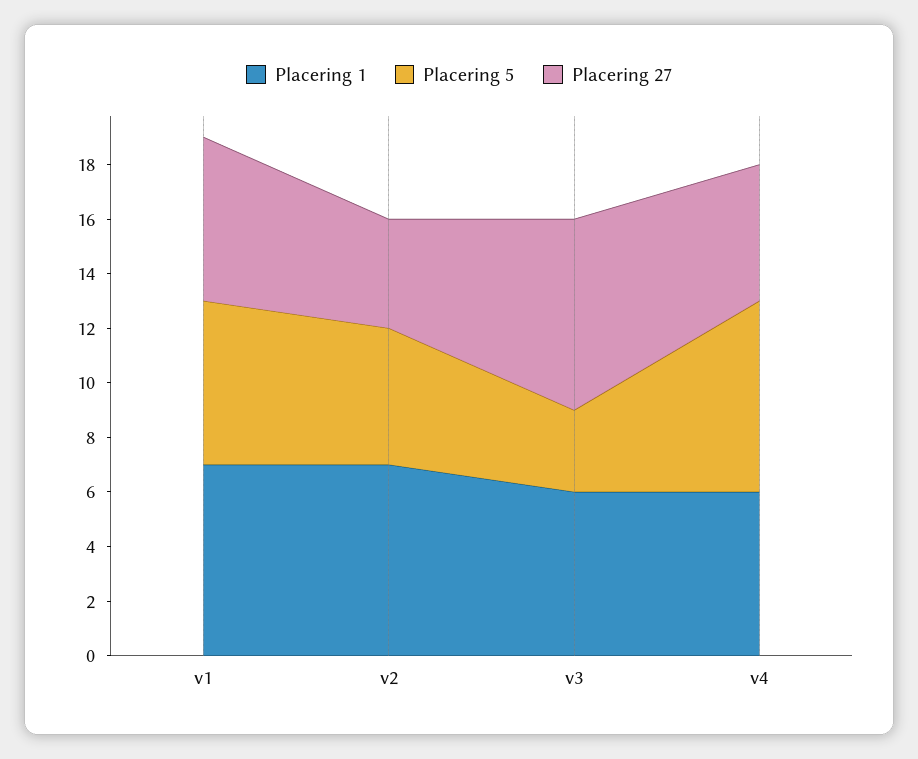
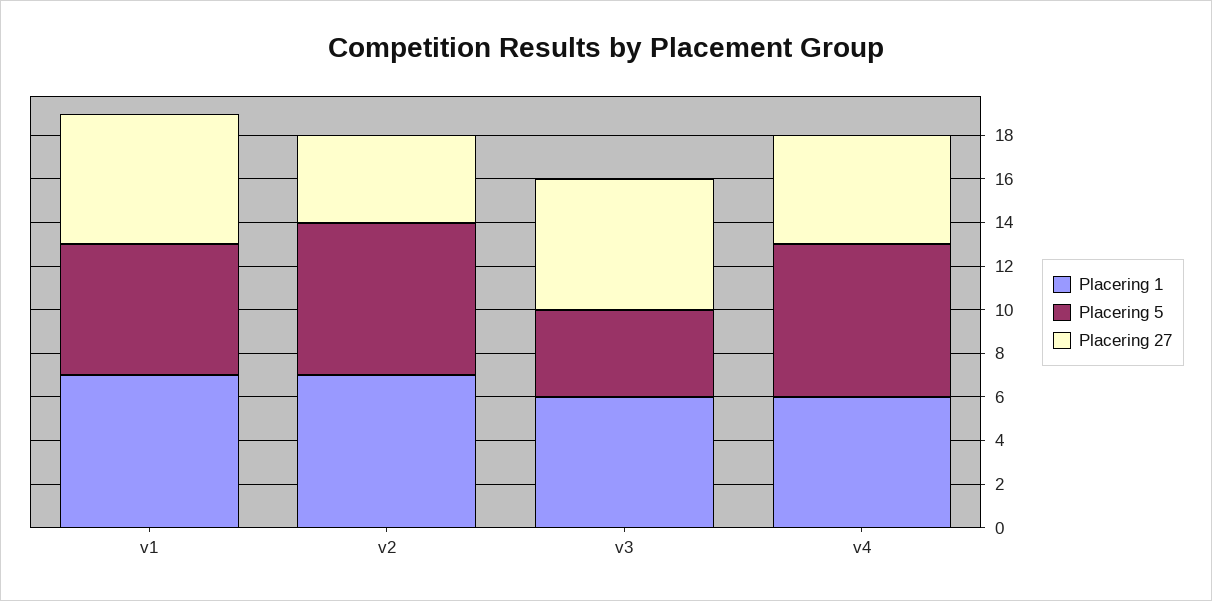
Placering 5, v2: 5 -> 7
Placering 5, v3: 3 -> 4
Placering 27, v3: 7 -> 6

